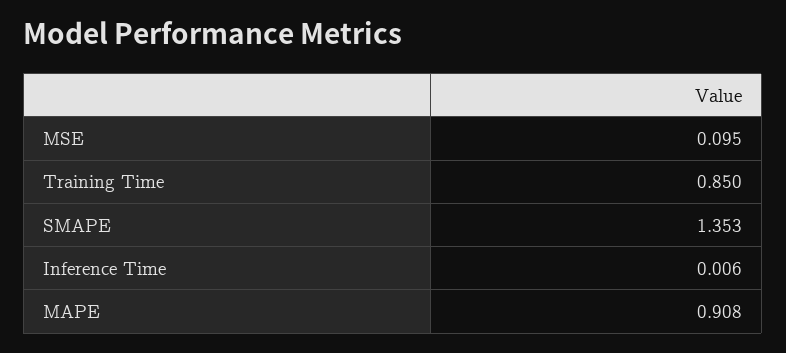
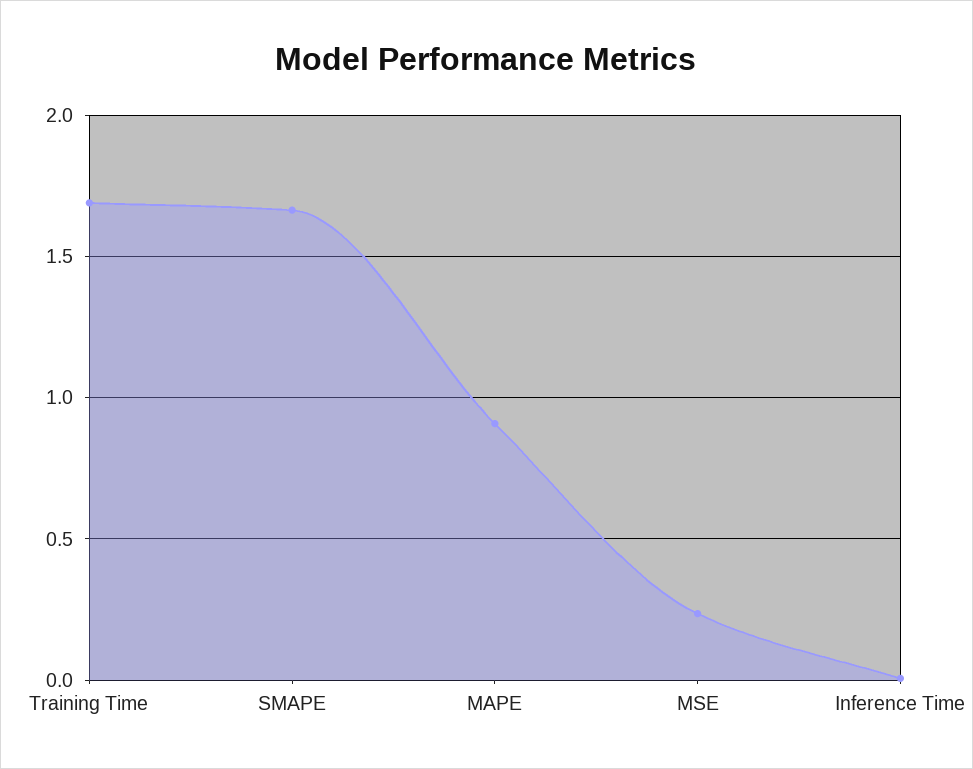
MSE: 0.095 -> 0.25
Training Time: 0.85 -> 1.7
SMAPE: 1.353 -> 1.65

